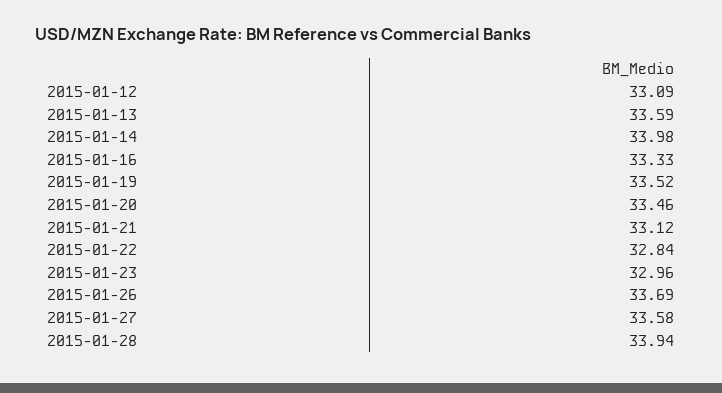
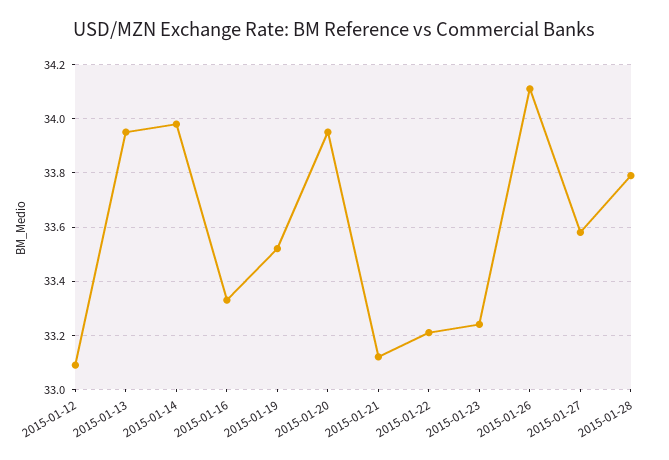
2015-01-13: 33.59 -> 33.95
2015-01-20: 33.46 -> 33.95
2015-01-22: 32.84 -> 33.2
2015-01-23: 32.96 -> 33.25
2015-01-26: 33.69 -> 34.1
2015-01-28: 33.94 -> 33.8

